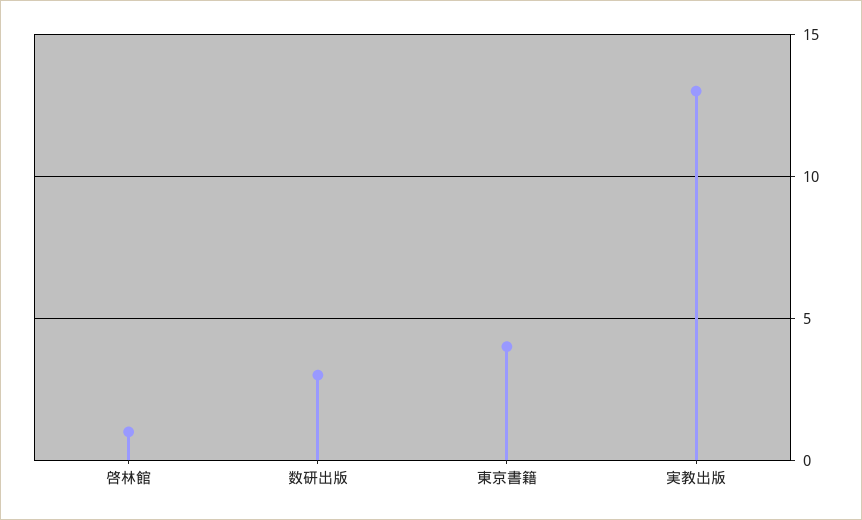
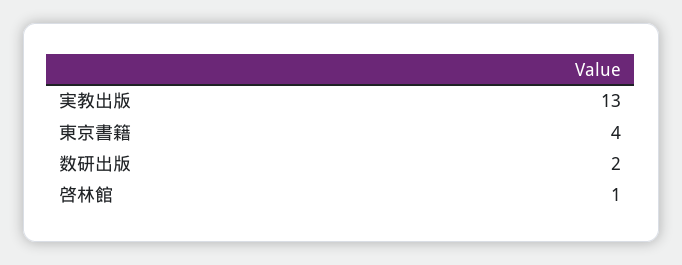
数研出版: 3 -> 2

